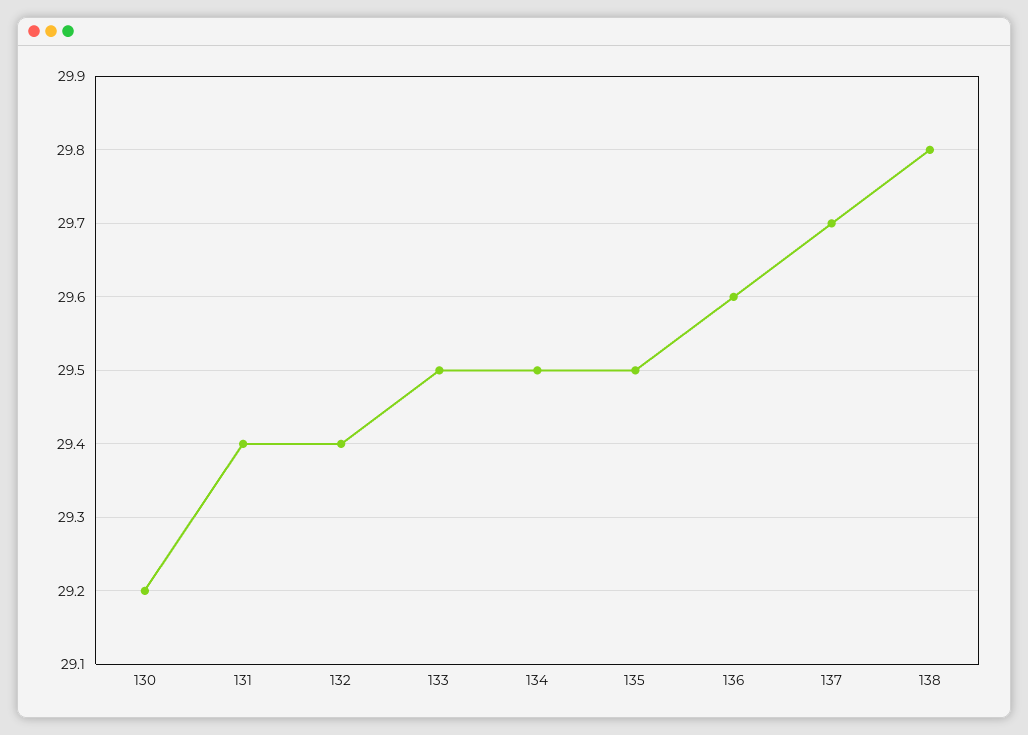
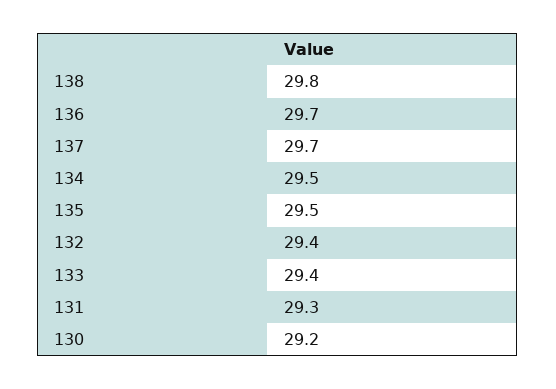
131: 29.4 -> 29.3
133: 29.5 -> 29.4
136: 29.6 -> 29.7

